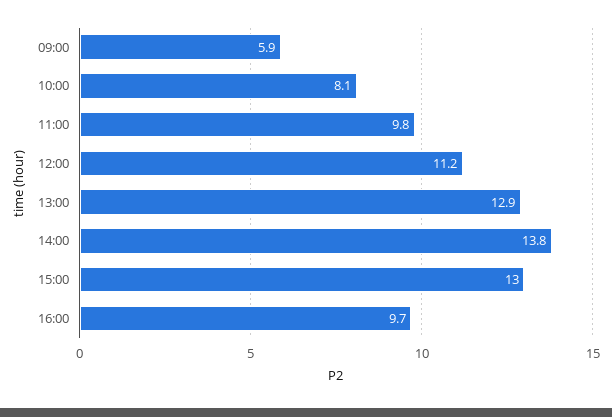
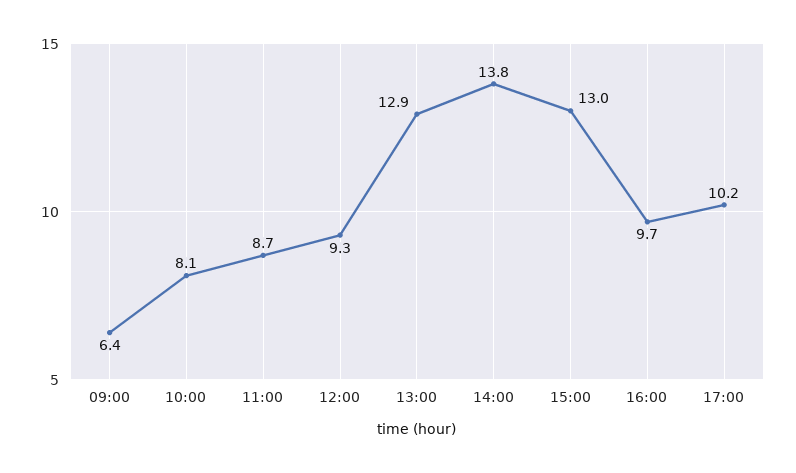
09:00: 5.9 -> 6.4
11:00: 9.8 -> 8.7
12:00: 11.2 -> 9.3
17:00: none -> 10.2

